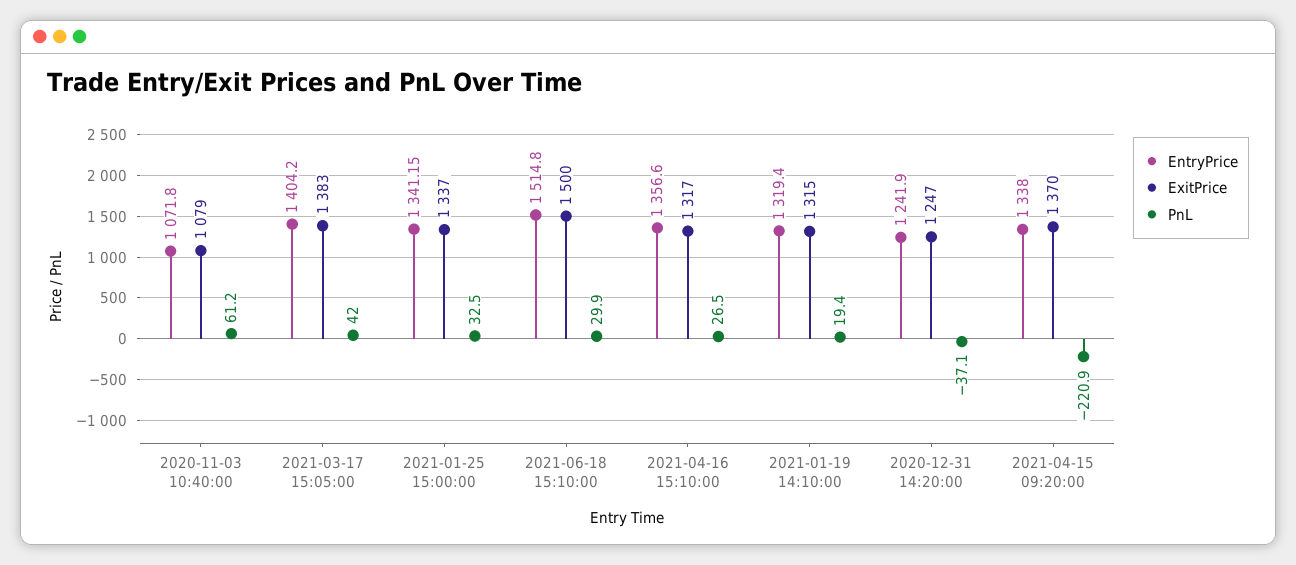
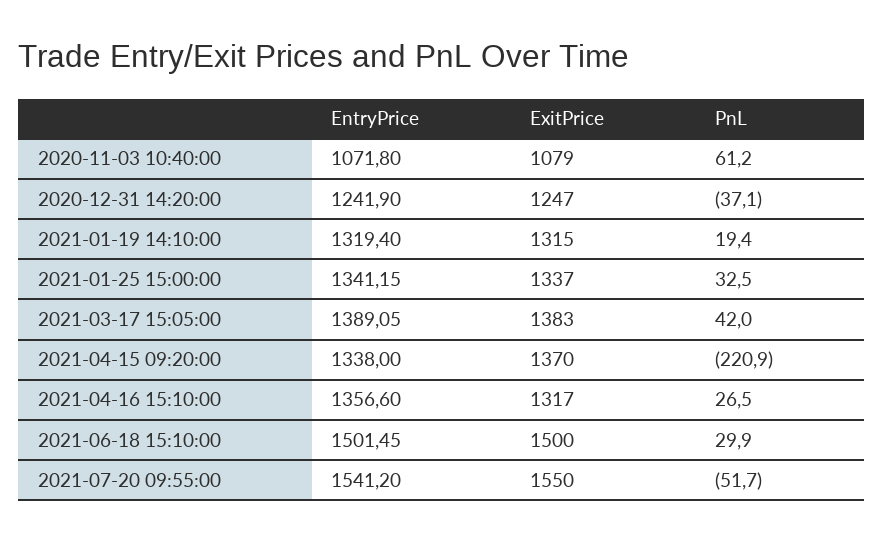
EntryPrice, 2021-03-17 15:05:00: 1404.2 -> 1389.05
EntryPrice, 2021-06-18 15:10:00: 1514.8 -> 1501.45
EntryPrice, 2021-07-20 09:55:00: none -> 1541.2
ExitPrice, 2021-07-20 09:55:00: none -> 1550
PnL, 2021-07-20 09:55:00: none -> -51.7

